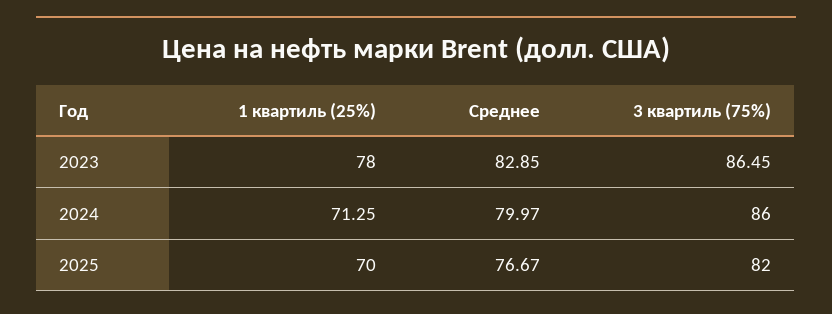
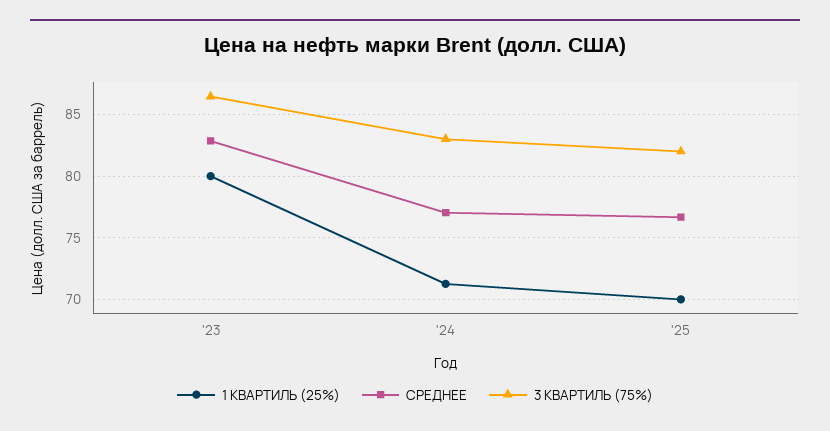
1 квартиль (25%), 2023: 78 -> 80
Среднее, 2024: 79.97 -> 77
3 квартиль (75%), 2024: 86 -> 83

